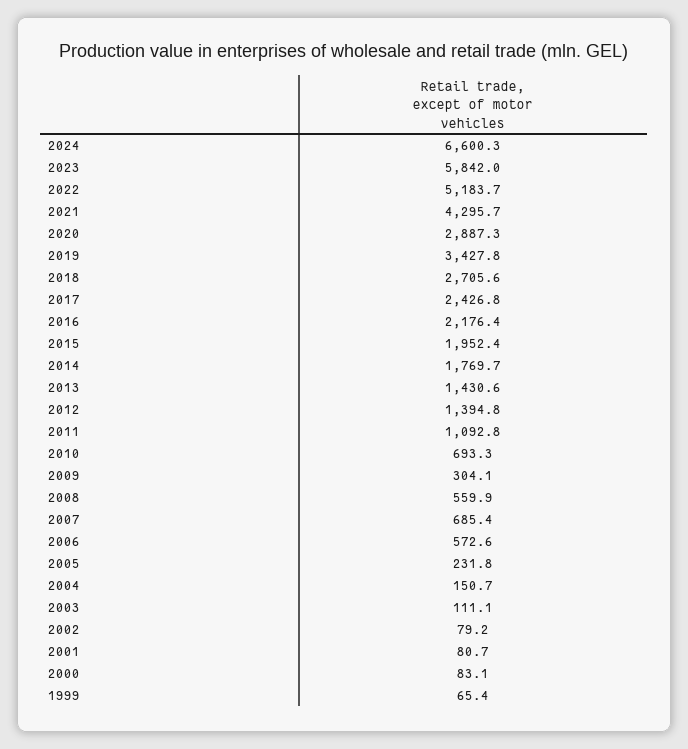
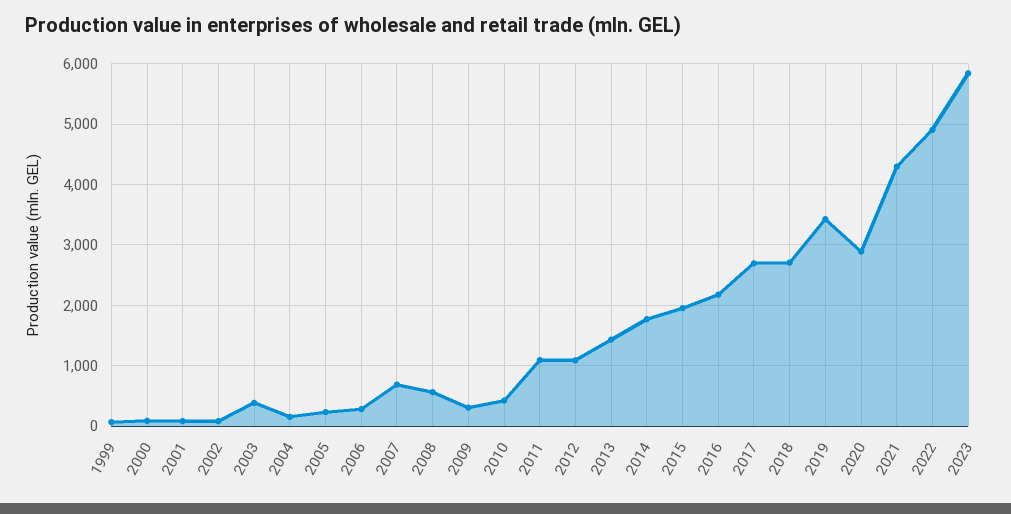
2024: 6600.3 -> none
2022: 5183.7 -> 4900
2017: 2426.8 -> 2700
2012: 1394.8 -> 1100
2010: 693.3 -> 400
2006: 572.6 -> 300
2003: 111.1 -> 400

